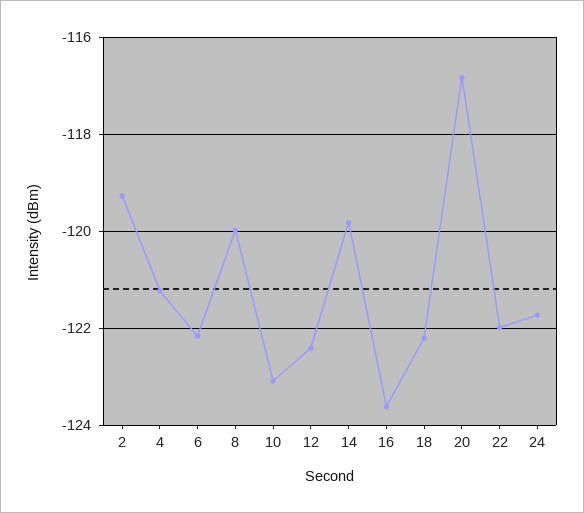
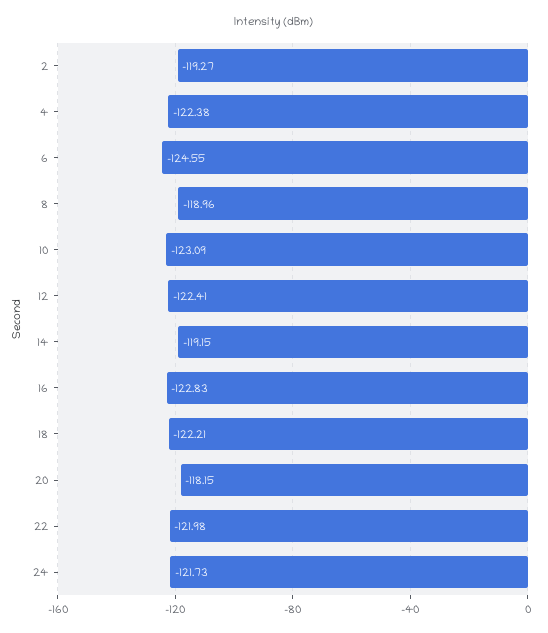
4: -121.2 -> -122.38
6: -122.2 -> -124.55
8: -120 -> -118.96
14: -119.8 -> -119.15
16: -123.6 -> -122.83
20: -116.8 -> -118.15

